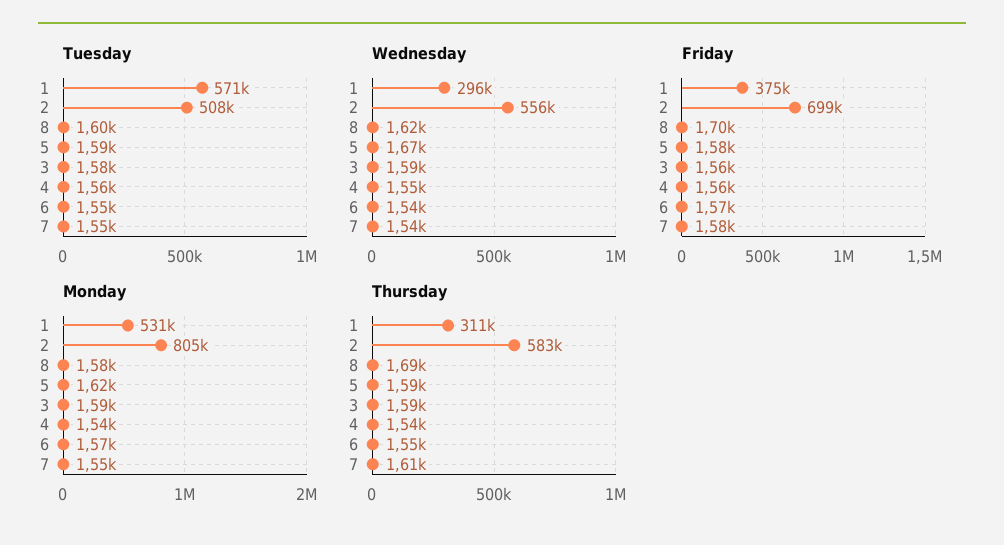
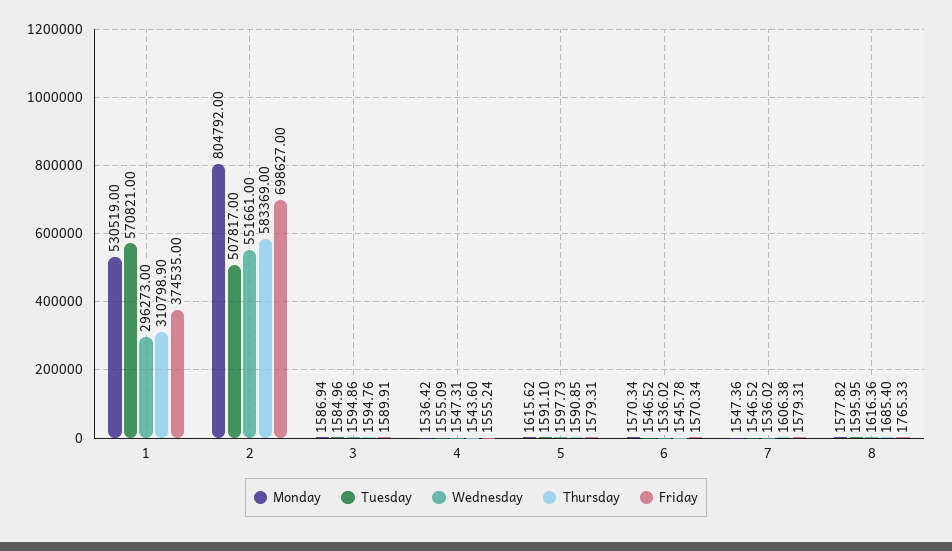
Wednesday, 2: 556000 -> 551661
Wednesday, 5: 1670 -> 1597.73
Friday, 8: 1700 -> 1765.33
Friday, 3: 1560 -> 1589.91

